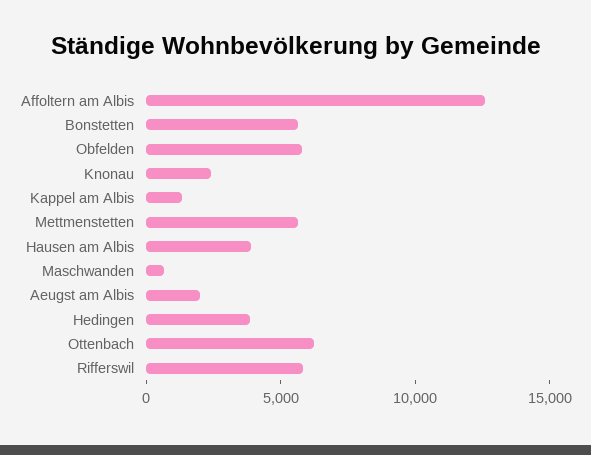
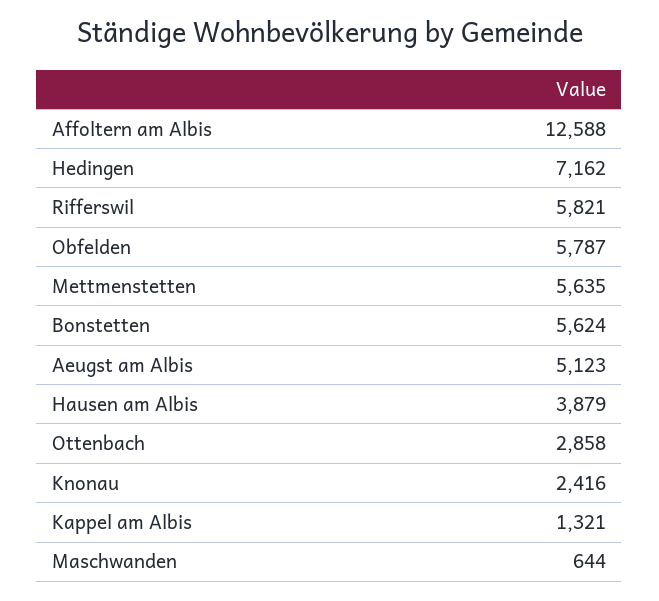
Aeugst am Albis: 2000 -> 5123
Hedingen: 4000 -> 7162
Ottenbach: 6000 -> 2858

